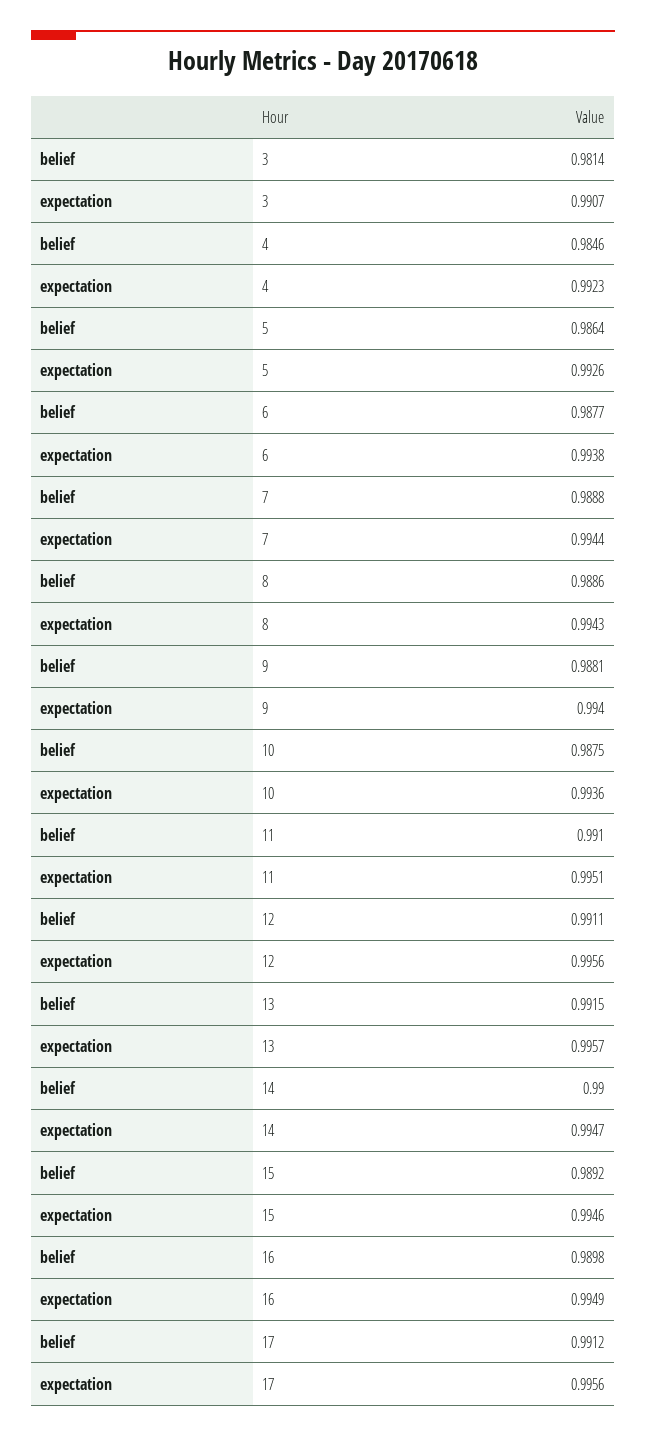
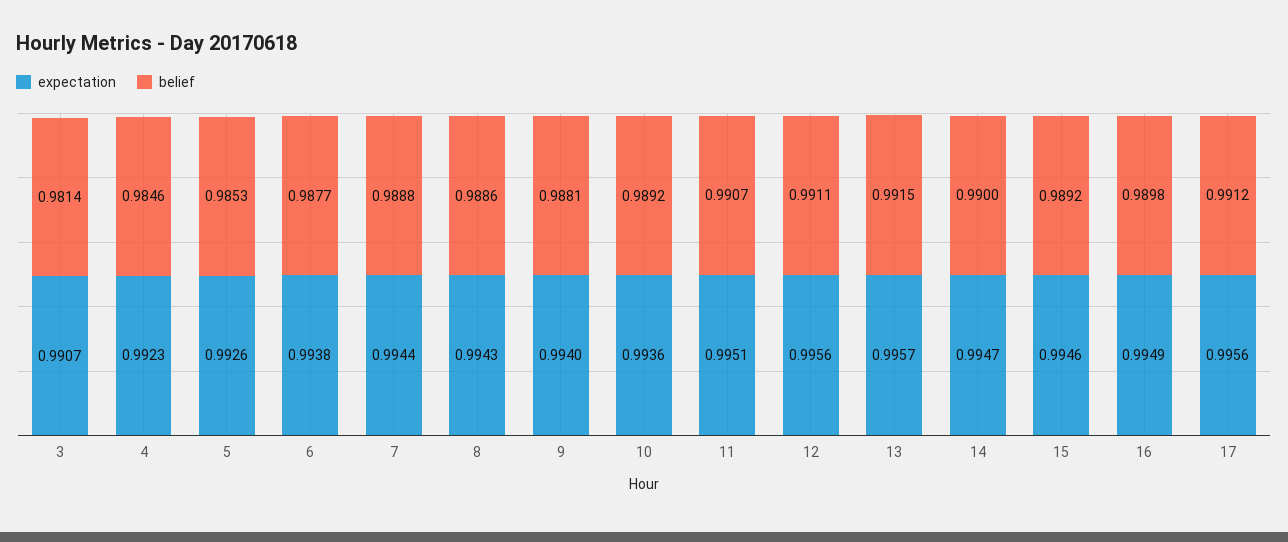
belief, 5: 0.9864 -> 0.9853
belief, 10: 0.9875 -> 0.9892
belief, 11: 0.991 -> 0.9907

